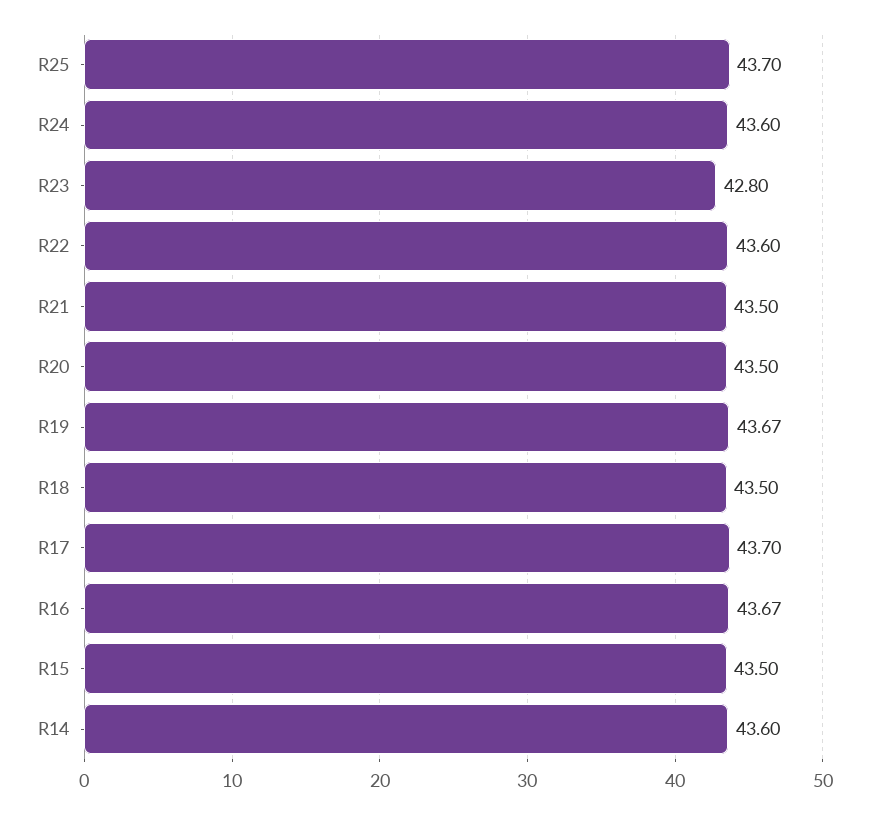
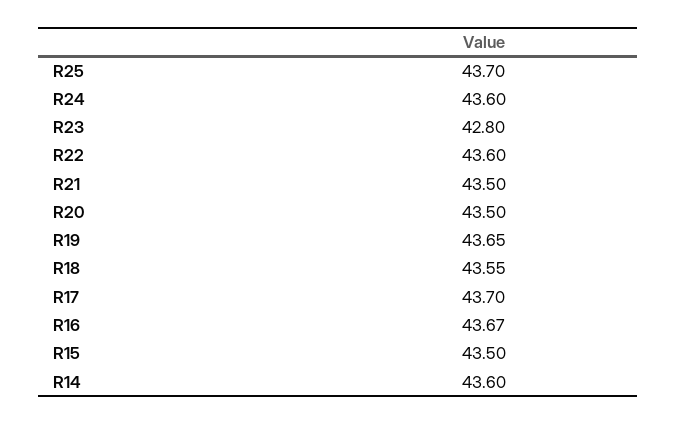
R19: 43.67 -> 43.65
R18: 43.5 -> 43.55

